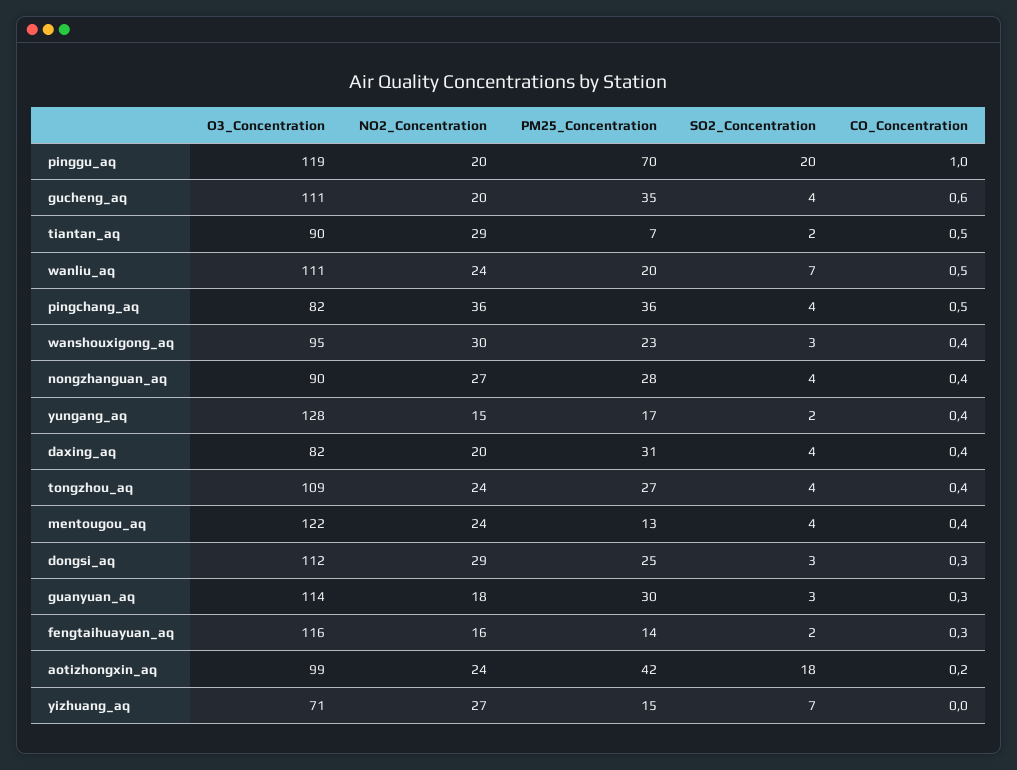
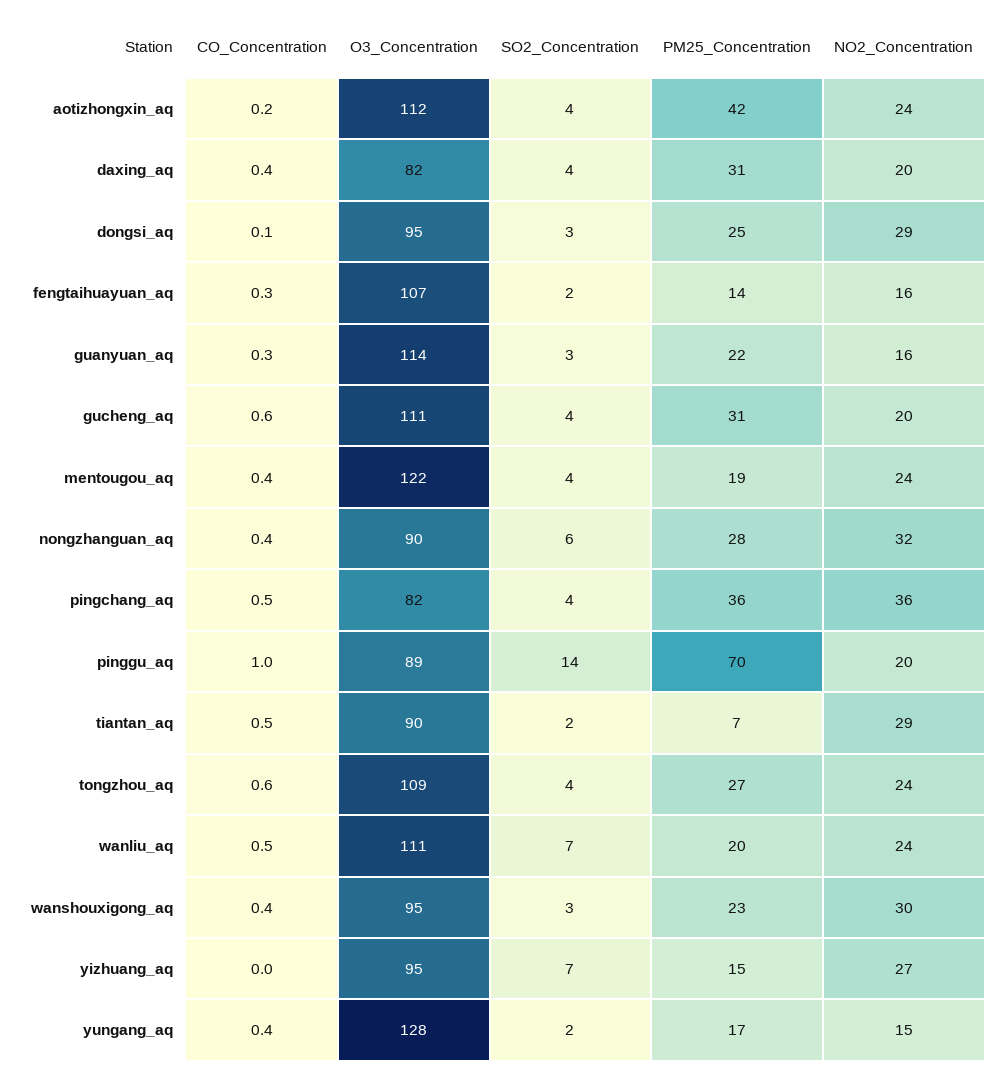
O3_Concentration, pinggu_aq: 119 -> 89
SO2_Concentration, pinggu_aq: 20 -> 14
PM25_Concentration, gucheng_aq: 35 -> 31
NO2_Concentration, nongzhanguan_aq: 27 -> 32
SO2_Concentration, nongzhanguan_aq: 4 -> 6
CO_Concentration, tongzhou_aq: 0.4 -> 0.6
PM25_Concentration, mentougou_aq: 13 -> 19
O3_Concentration, dongsi_aq: 112 -> 95
CO_Concentration, dongsi_aq: 0.3 -> 0.1
NO2_Concentration, guanyuan_aq: 18 -> 16
PM25_Concentration, guanyuan_aq: 30 -> 22
O3_Concentration, fengtaihuayuan_aq: 116 -> 107
O3_Concentration, aotizhongxin_aq: 99 -> 112
SO2_Concentration, aotizhongxin_aq: 18 -> 4
O3_Concentration, yizhuang_aq: 71 -> 95

